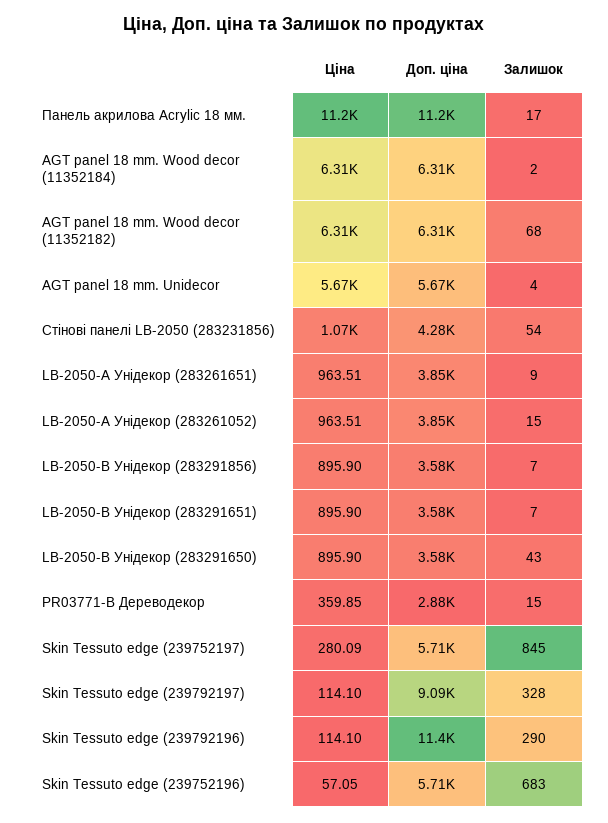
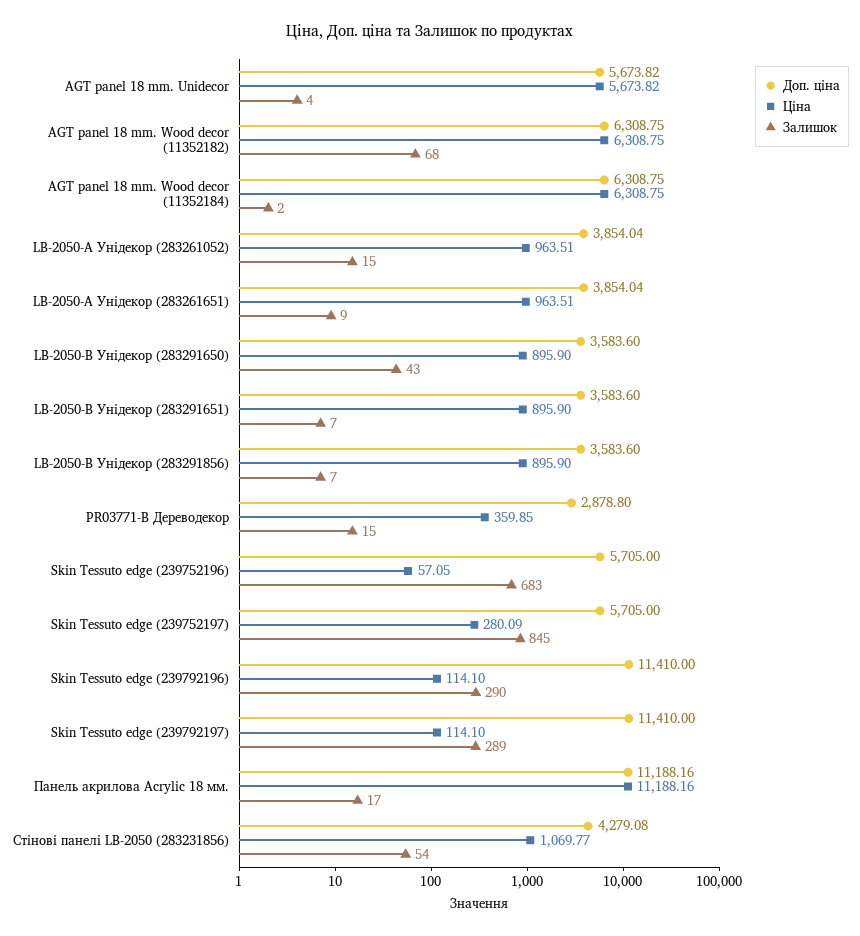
Доп. ціна, Skin Tessuto edge (239792197): 9090 -> 11410
Залишок, Skin Tessuto edge (239792197): 328 -> 289

